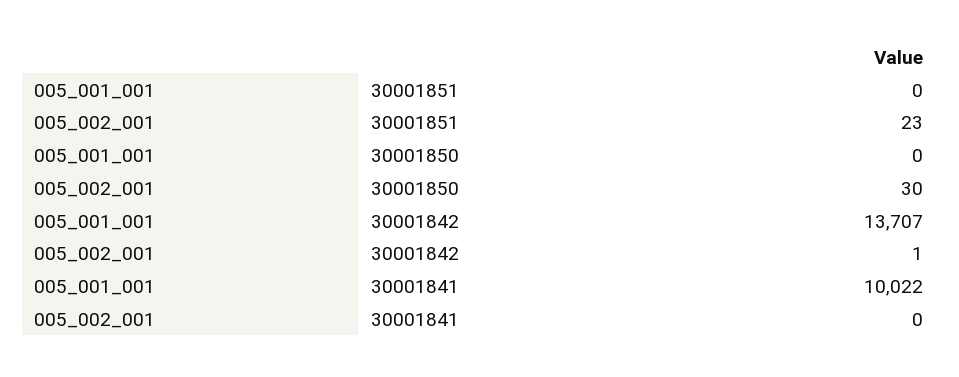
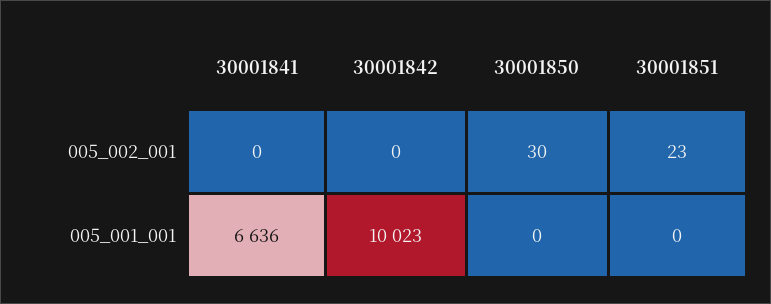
005_001_001, 30001842: 13707 -> 10023
005_002_001, 30001842: 1 -> 0
005_001_001, 30001841: 10022 -> 6636

